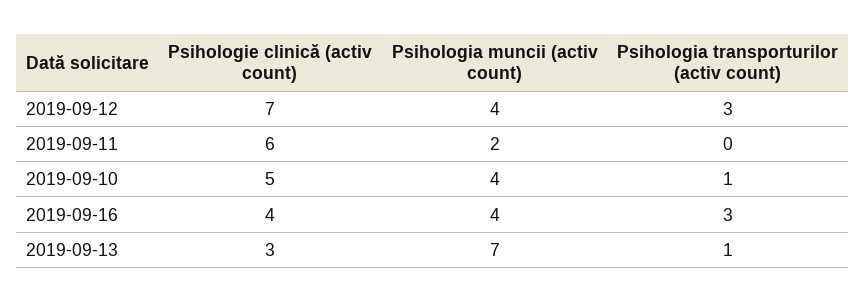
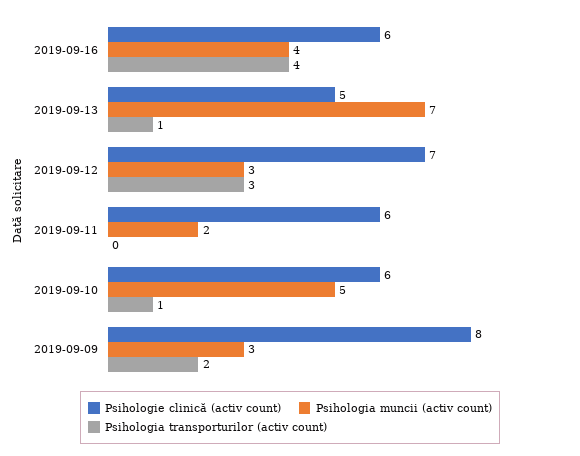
Psihologia muncii (activ count), 2019-09-12: 4 -> 3
Psihologie clinică (activ count), 2019-09-10: 5 -> 6
Psihologia muncii (activ count), 2019-09-10: 4 -> 5
Psihologie clinică (activ count), 2019-09-16: 4 -> 6
Psihologia transporturilor (activ count), 2019-09-16: 3 -> 4
Psihologie clinică (activ count), 2019-09-13: 3 -> 5
Psihologie clinică (activ count), 2019-09-09: none -> 8
Psihologia muncii (activ count), 2019-09-09: none -> 3
Psihologia transporturilor (activ count), 2019-09-09: none -> 2

